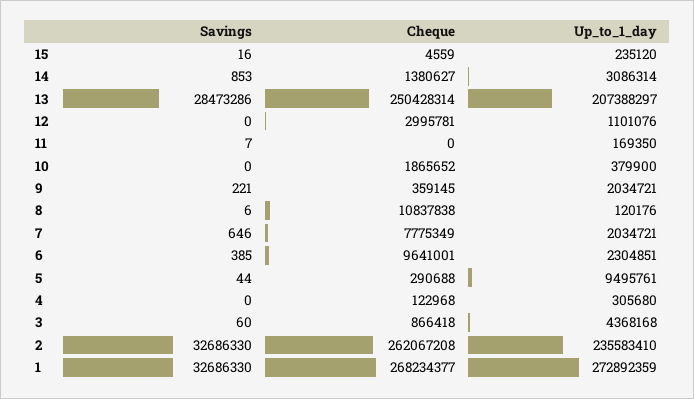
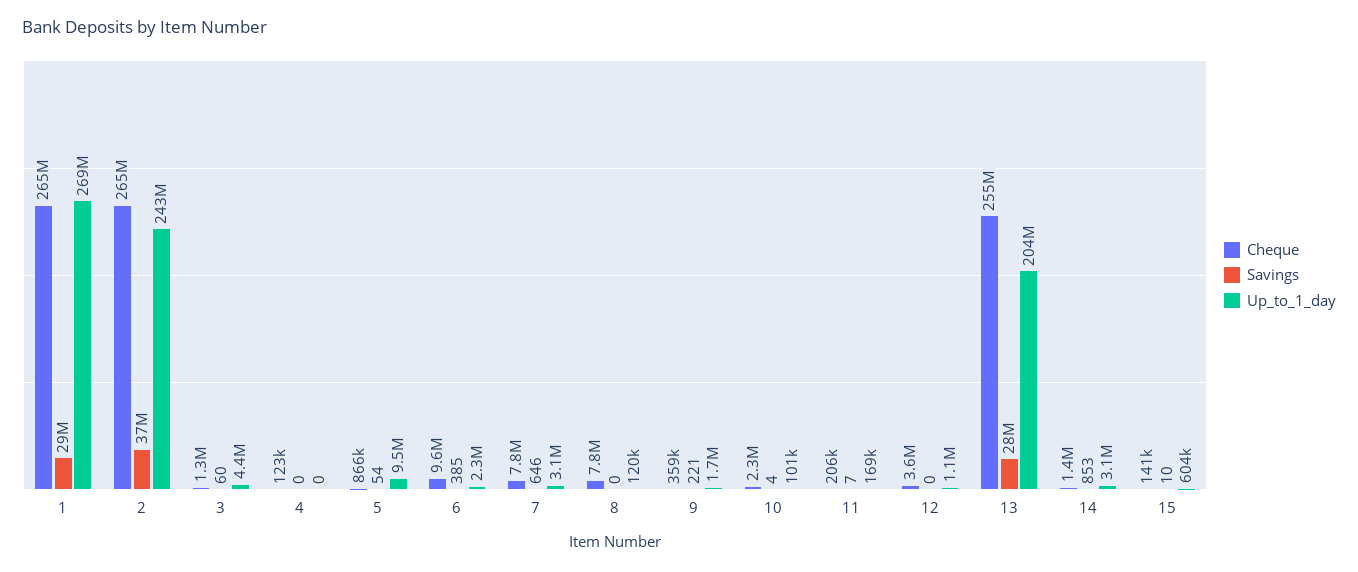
Savings, 15: 16 -> 10
Cheque, 15: 4559 -> 141000
Up_to_1_day, 15: 235120 -> 604000
Cheque, 13: 250428314 -> 255000000
Up_to_1_day, 13: 207388297 -> 204000000
Cheque, 12: 2995781 -> 3600000
Cheque, 11: 0 -> 206000
Savings, 10: 0 -> 4
Cheque, 10: 1865652 -> 2300000
Up_to_1_day, 10: 379900 -> 101000
Up_to_1_day, 9: 2034721 -> 1700000
Savings, 8: 6 -> 0
Cheque, 8: 10837838 -> 7800000
Up_to_1_day, 7: 2034721 -> 3100000
Savings, 5: 44 -> 54
Cheque, 5: 290688 -> 866000
Up_to_1_day, 4: 305680 -> 0
Cheque, 3: 866418 -> 1300000
Savings, 2: 32686330 -> 37000000
Cheque, 2: 262067208 -> 265000000
Up_to_1_day, 2: 235583410 -> 243000000
Savings, 1: 32686330 -> 29000000
Cheque, 1: 268234377 -> 265000000
Up_to_1_day, 1: 272892359 -> 269000000

